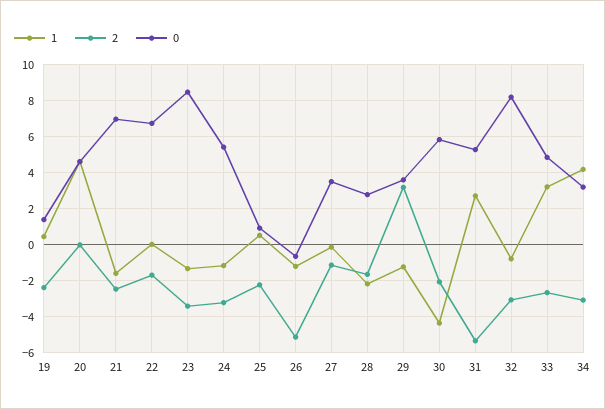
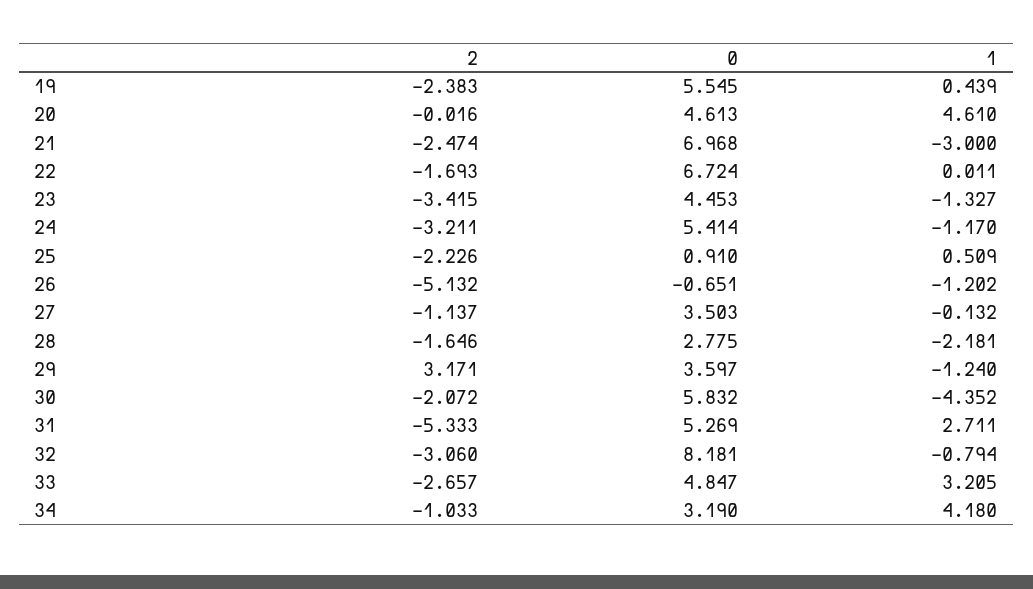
0, 19: 1.5 -> 5.545
1, 21: -1.5 -> -3
0, 23: 8.5 -> 4.453
2, 34: -3 -> -1.033

